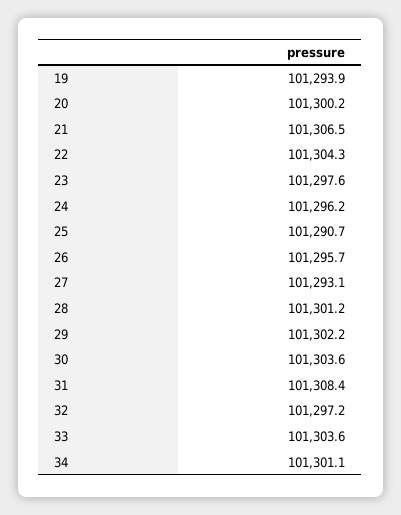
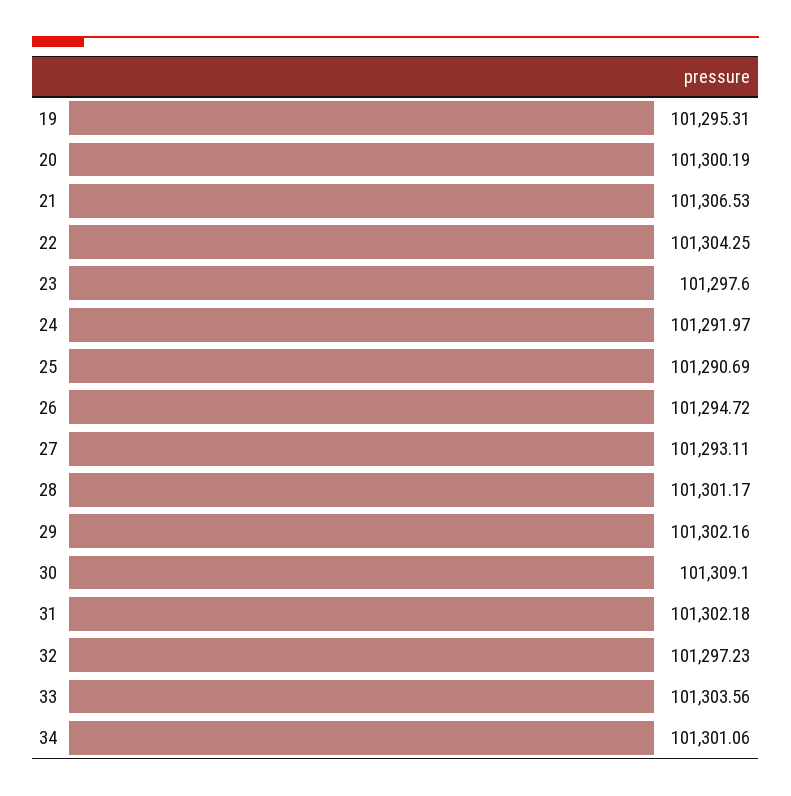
19: 101293.9 -> 101295.31
24: 101296.2 -> 101291.97
26: 101295.7 -> 101294.72
30: 101303.6 -> 101309.1
31: 101308.4 -> 101302.18

